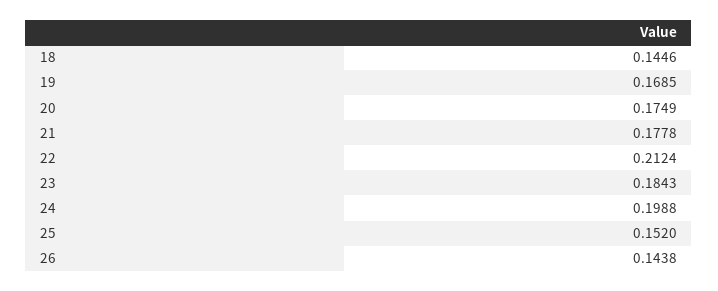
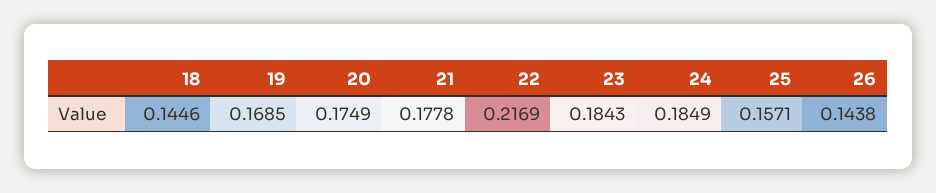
22: 0.2124 -> 0.2169
24: 0.1988 -> 0.1849
25: 0.152 -> 0.1571

